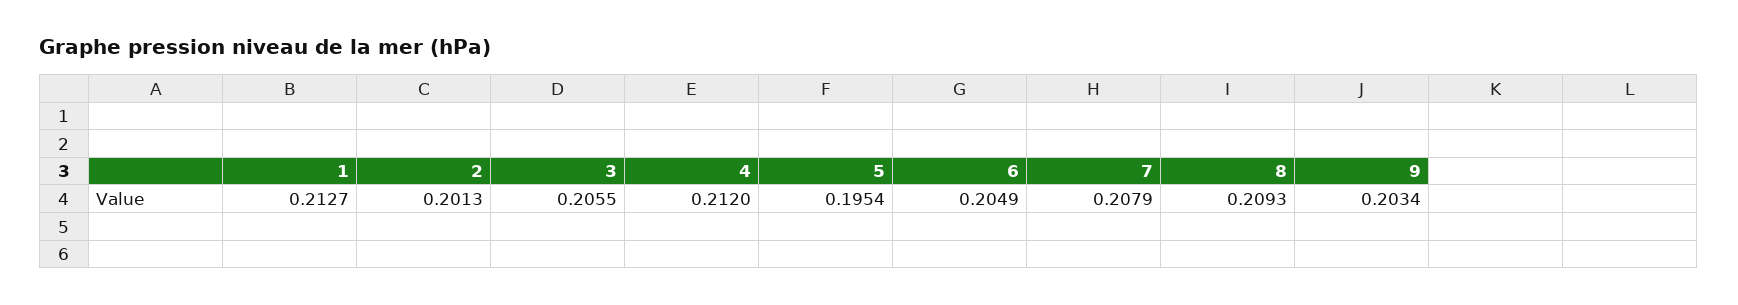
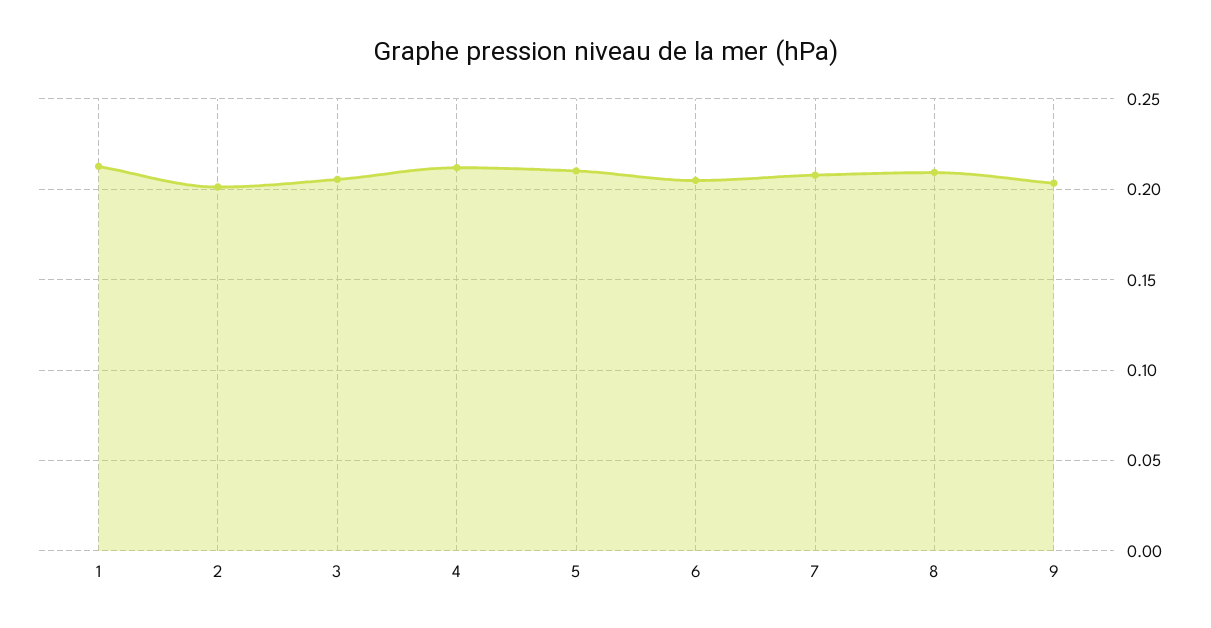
5: 0.1954 -> 0.21

